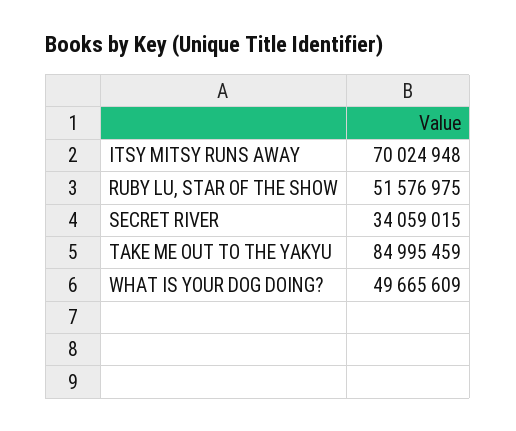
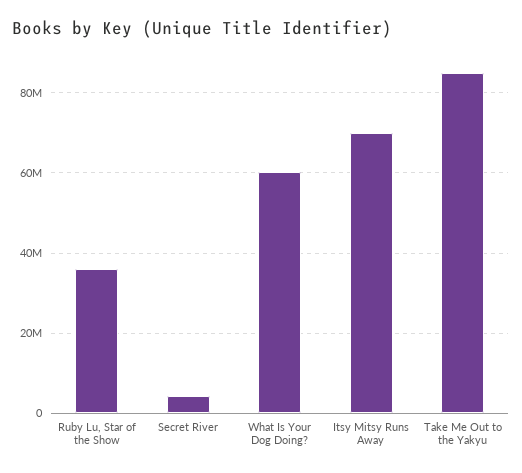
RUBY LU, STAR OF THE SHOW: 51576975 -> 36000000
SECRET RIVER: 34059015 -> 4000000
WHAT IS YOUR DOG DOING?: 49665609 -> 60000000

